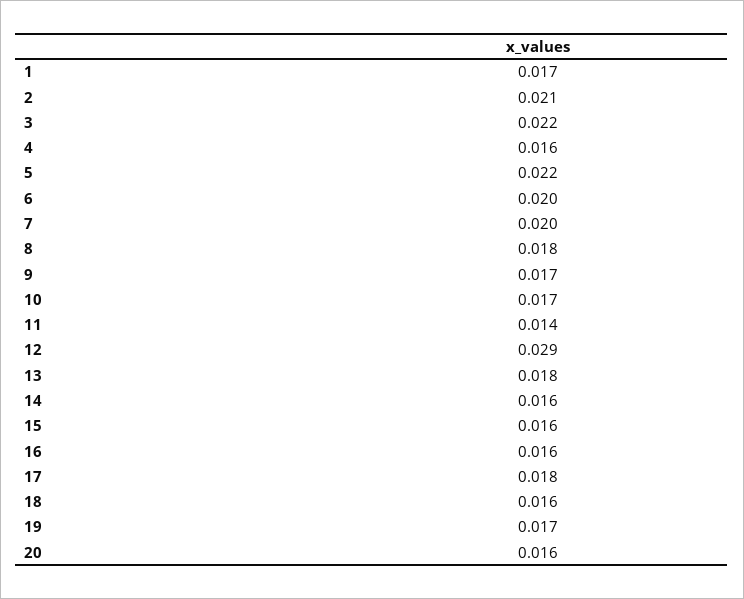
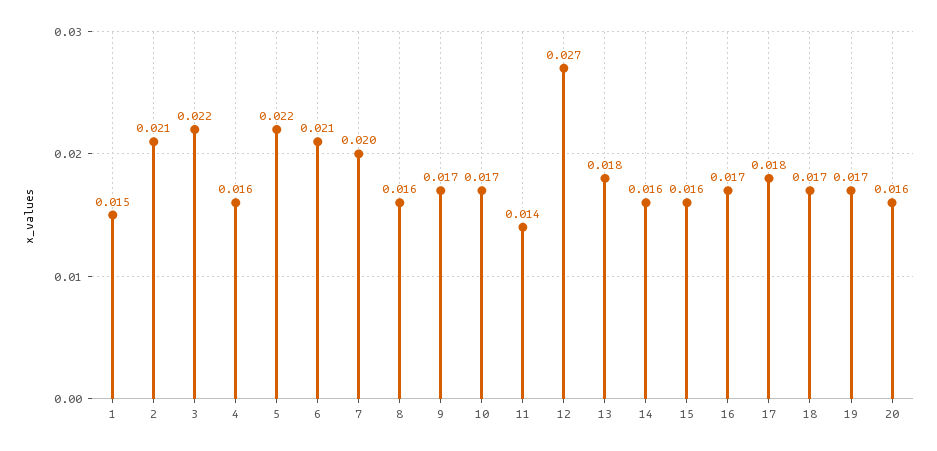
1: 0.017 -> 0.015
6: 0.02 -> 0.021
8: 0.018 -> 0.016
12: 0.029 -> 0.027
16: 0.016 -> 0.017
18: 0.016 -> 0.017

